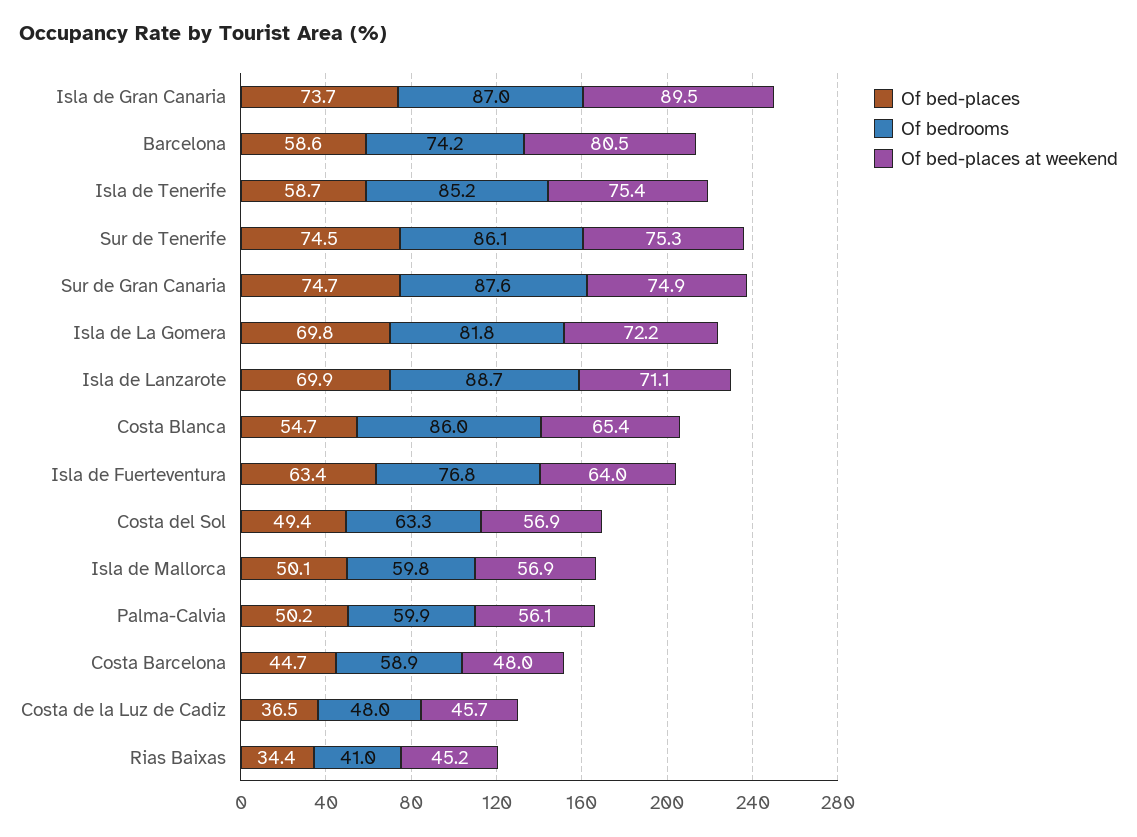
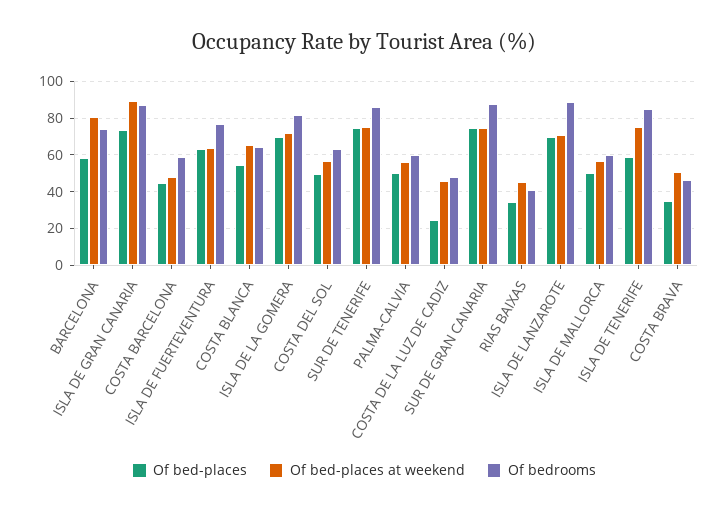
Of bedrooms, Costa Blanca: 86 -> 65
Of bed-places, Costa de la Luz de Cadiz: 36.5 -> 25
Of bed-places, COSTA BRAVA: none -> 35
Of bed-places at weekend, COSTA BRAVA: none -> 50
Of bedrooms, COSTA BRAVA: none -> 45

